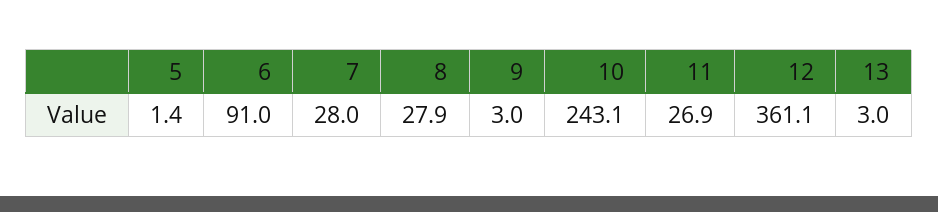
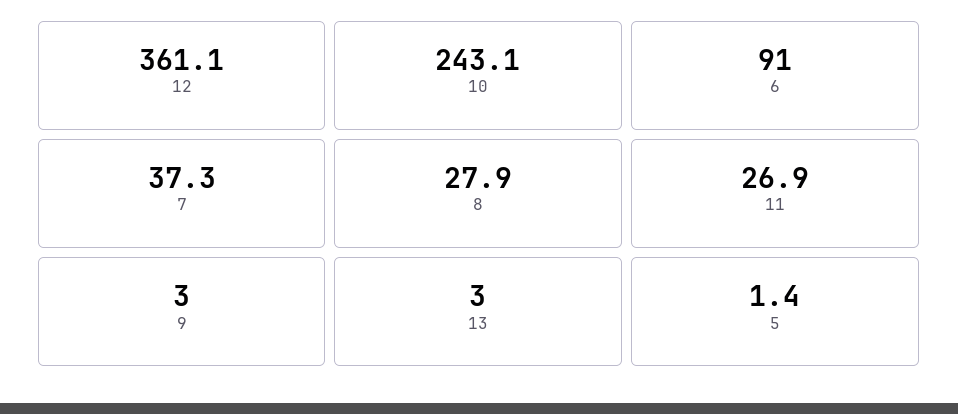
7: 28 -> 37.3

